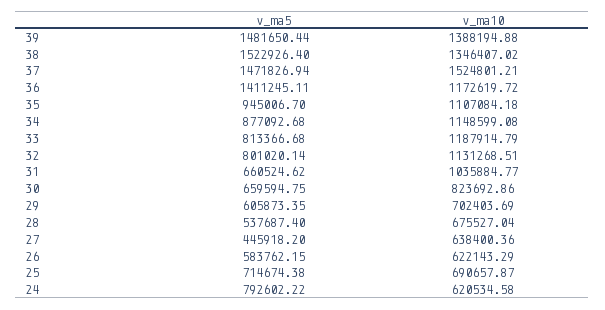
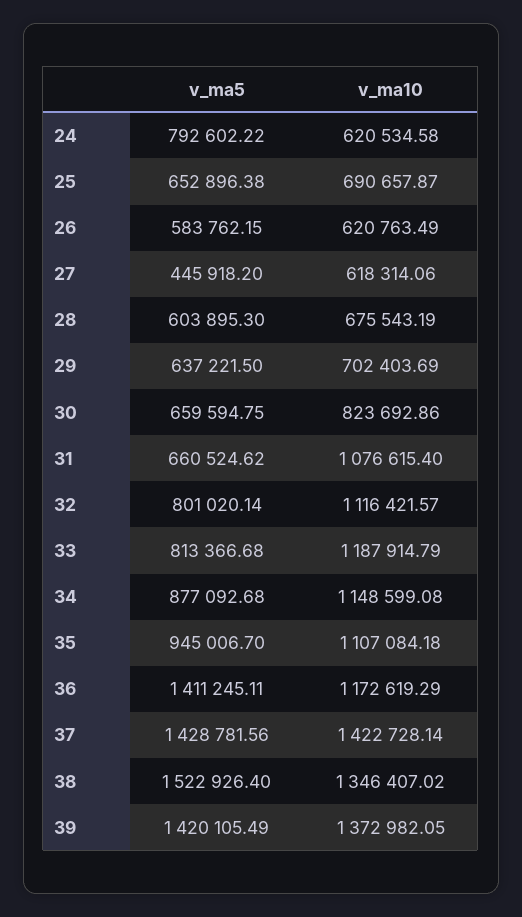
v_ma5, 39: 1481650.44 -> 1420105.49
v_ma10, 39: 1388194.88 -> 1372982.05
v_ma5, 37: 1471826.94 -> 1428781.56
v_ma10, 37: 1524801.21 -> 1422728.14
v_ma10, 36: 1172619.72 -> 1172619.29
v_ma10, 32: 1131268.51 -> 1116421.57
v_ma10, 31: 1035884.77 -> 1076615.4
v_ma5, 29: 605873.35 -> 637221.5
v_ma5, 28: 537687.4 -> 603895.3
v_ma10, 28: 675527.04 -> 675543.19
v_ma10, 27: 638400.36 -> 618314.06
v_ma10, 26: 622143.29 -> 620763.49
v_ma5, 25: 714674.38 -> 652896.38

